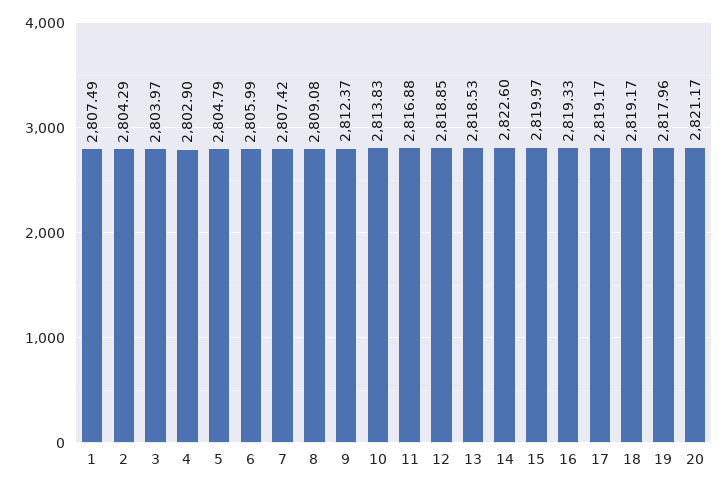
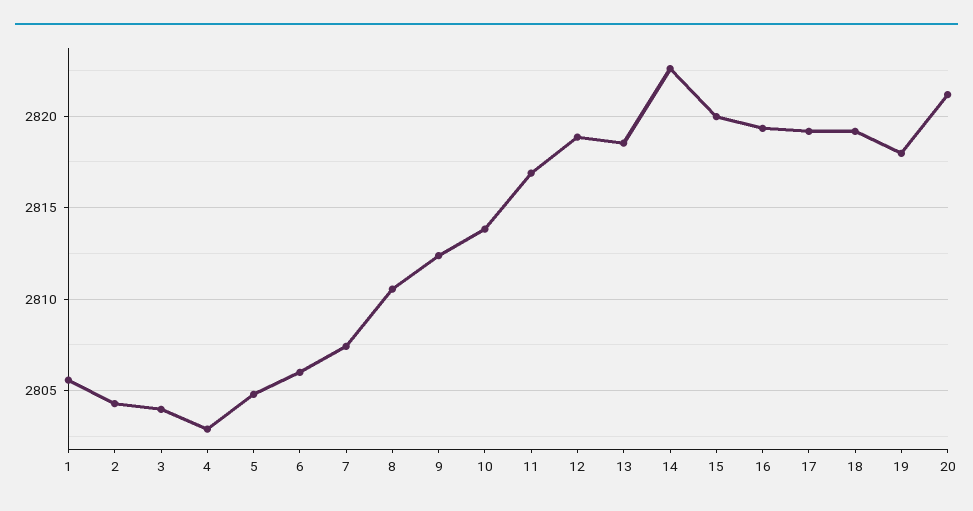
1: 2807.49 -> 2805.5
8: 2809.08 -> 2810.5

